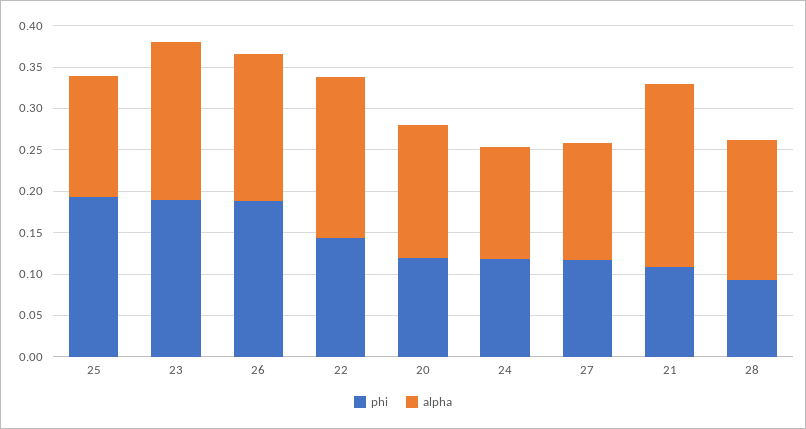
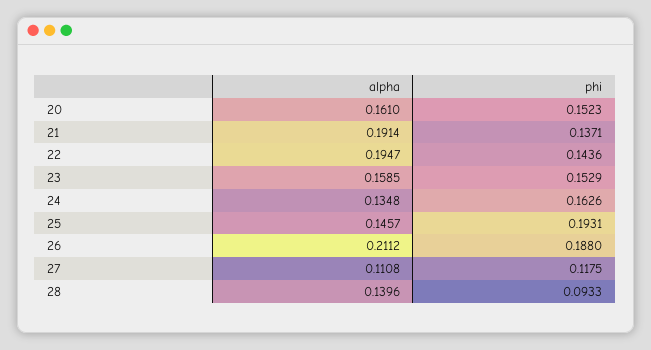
phi, 23: 0.19 -> 0.1529
alpha, 23: 0.19 -> 0.1585
alpha, 26: 0.18 -> 0.2112
phi, 20: 0.12 -> 0.1523
phi, 24: 0.12 -> 0.1626
alpha, 27: 0.14 -> 0.1108
phi, 21: 0.11 -> 0.1371
alpha, 21: 0.22 -> 0.1914
alpha, 28: 0.17 -> 0.1396

